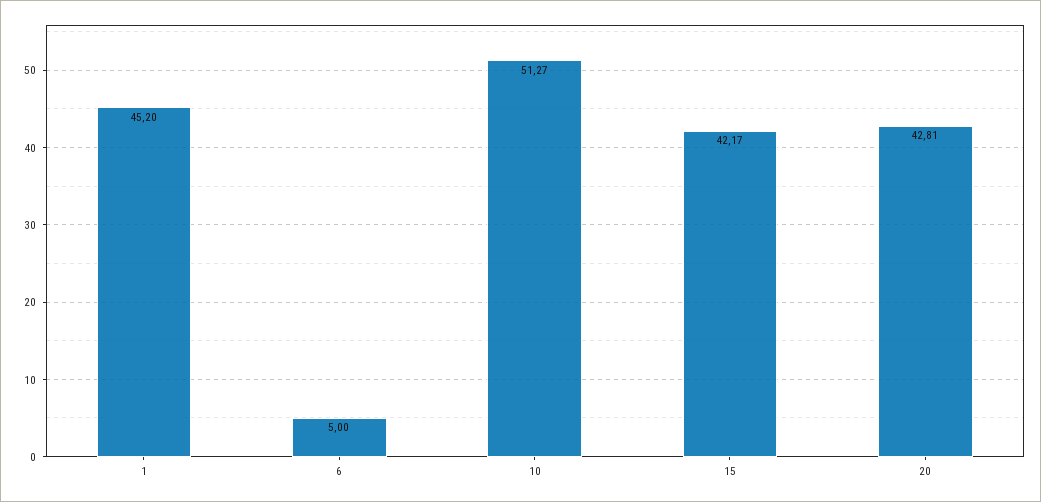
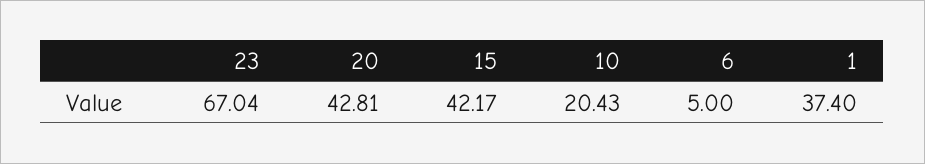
1: 45.2 -> 37.4
10: 51.27 -> 20.43
23: none -> 67.04

